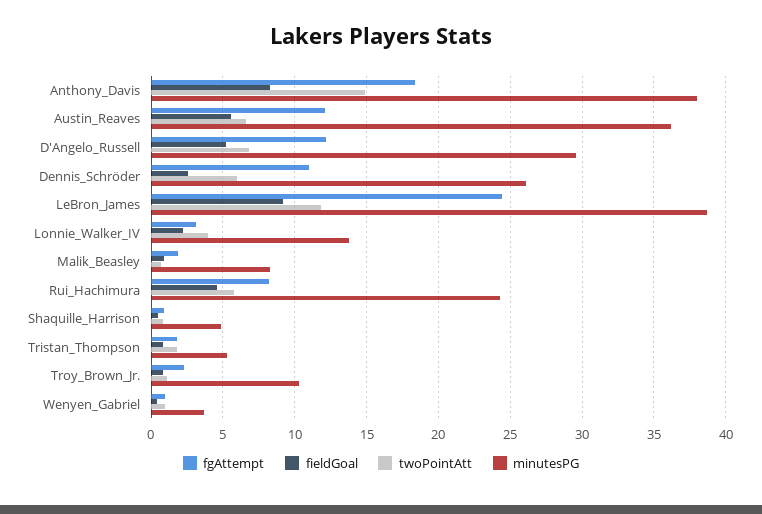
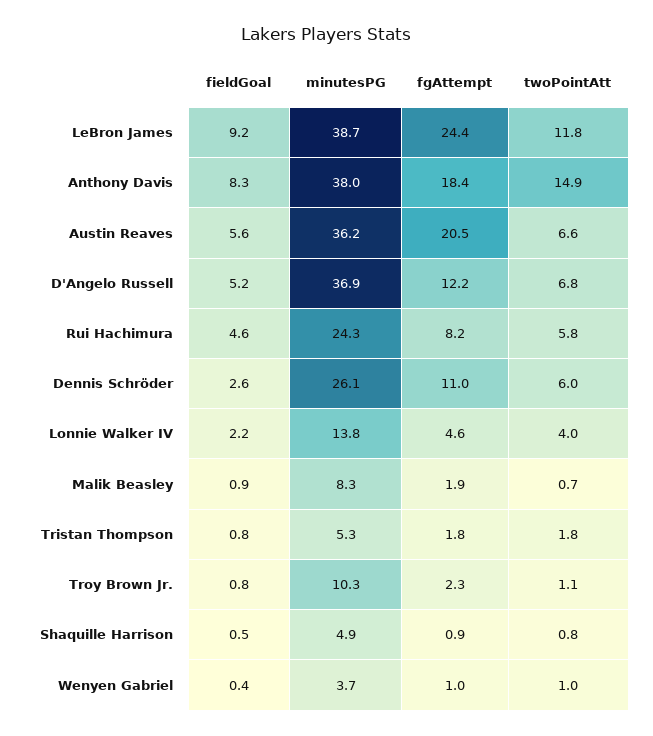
fgAttempt, Austin_Reaves: 12 -> 20.5
minutesPG, D'Angelo_Russell: 29.5 -> 36.9
fgAttempt, Lonnie_Walker_IV: 3 -> 4.6

